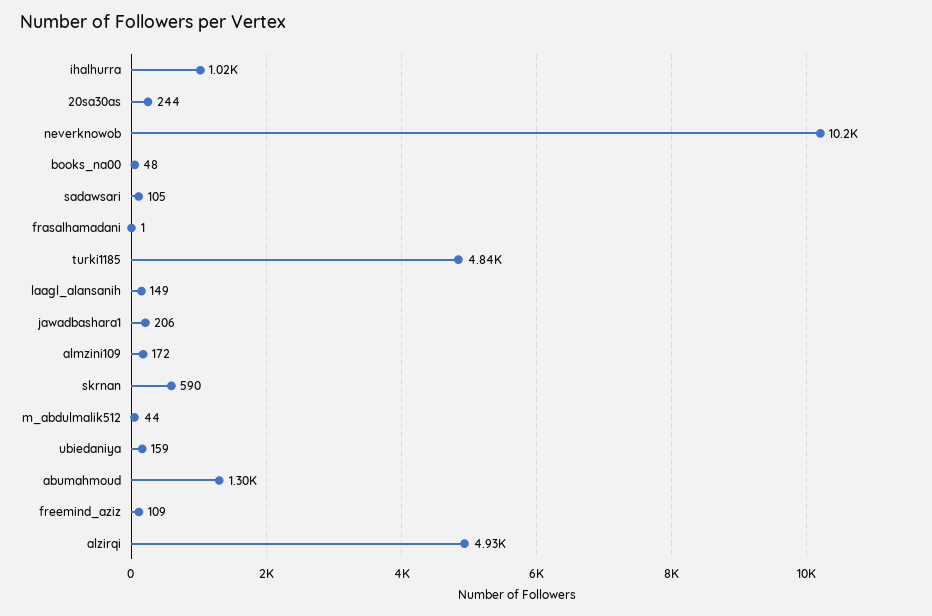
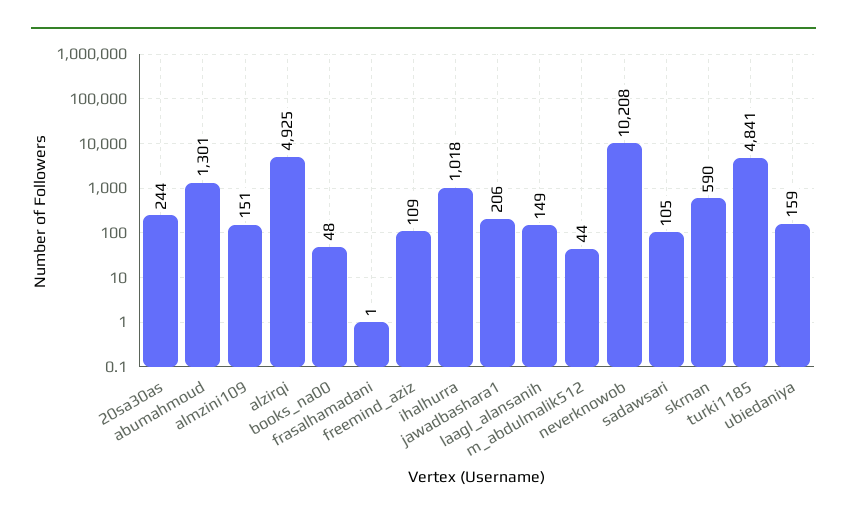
almzini109: 172 -> 151

